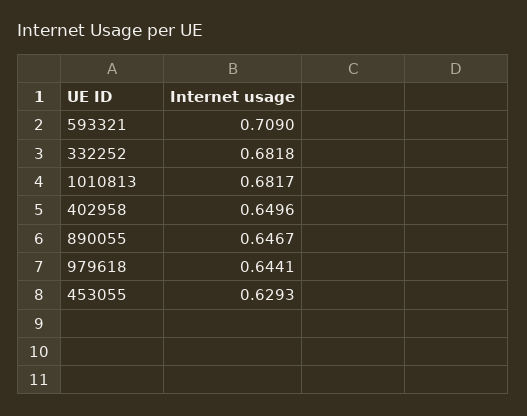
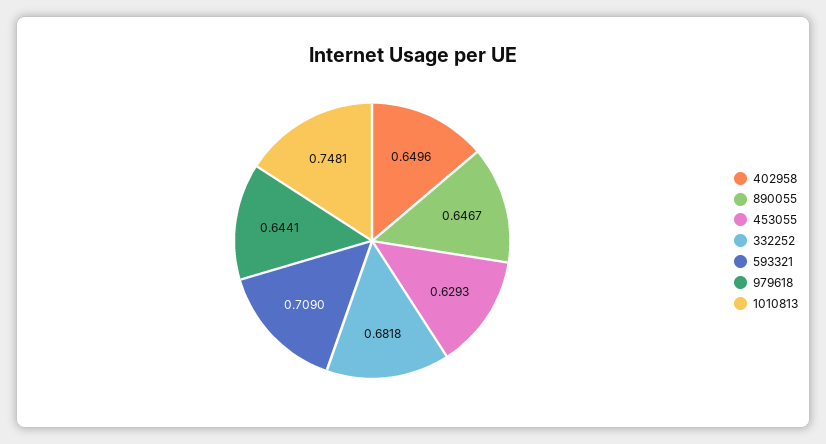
1010813: 0.6817 -> 0.7481

